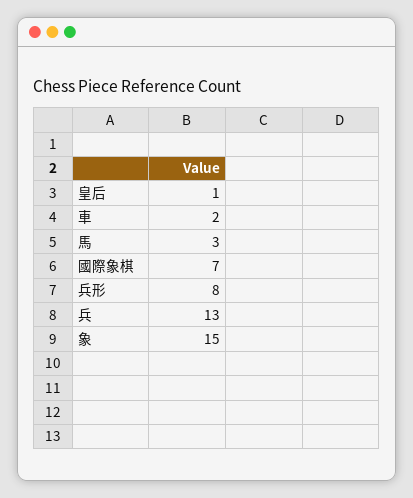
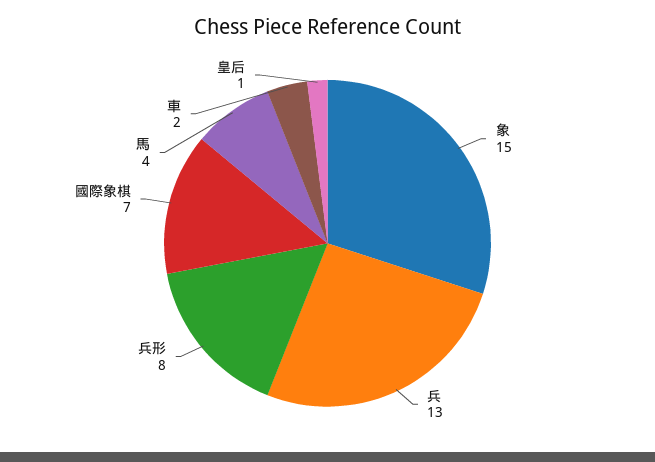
馬: 3 -> 4

